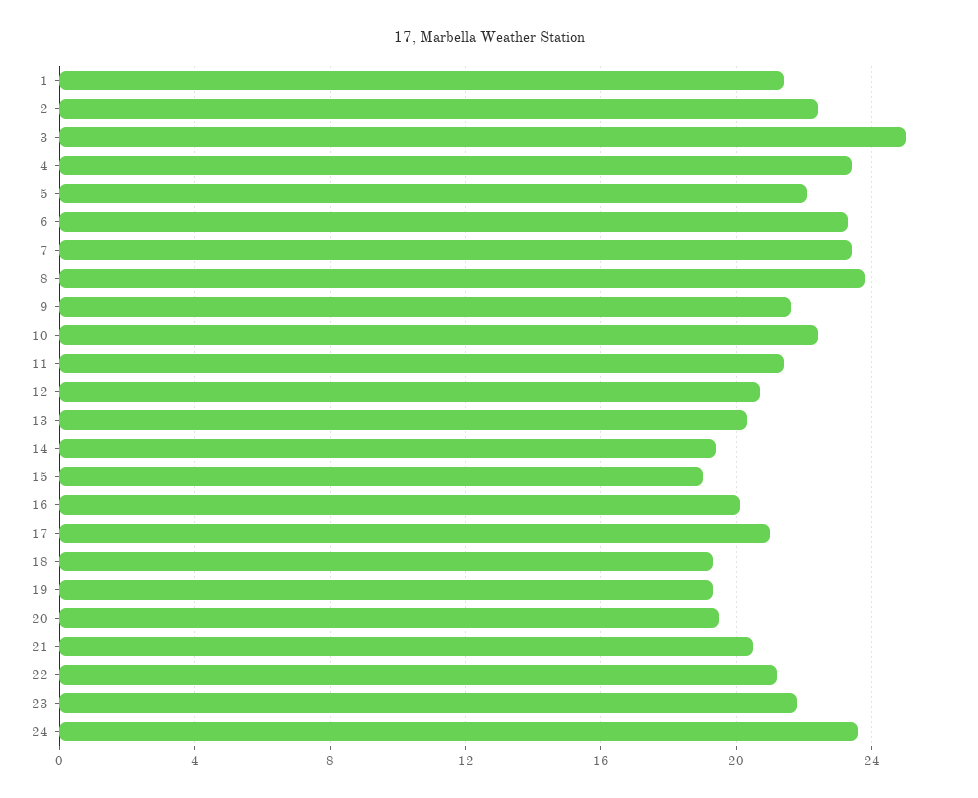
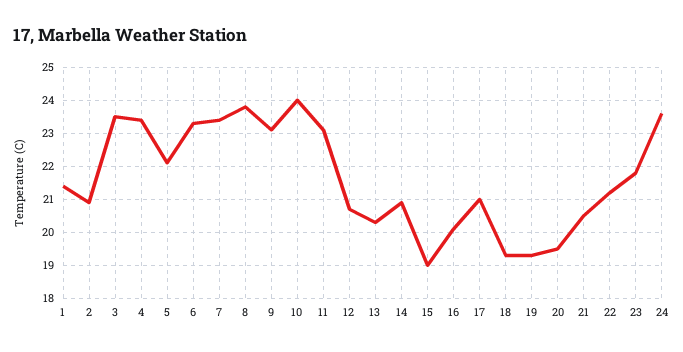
2: 22.5 -> 21
3: 25 -> 23.5
9: 21.5 -> 23
10: 22.5 -> 24
11: 21.5 -> 23
14: 19.5 -> 21

